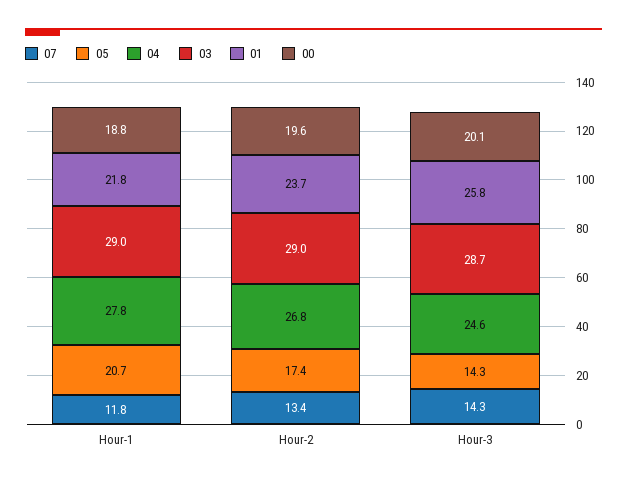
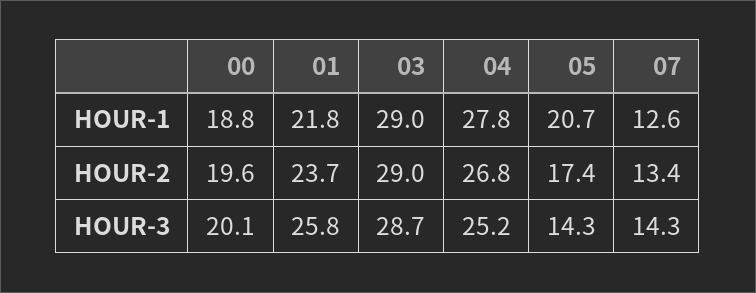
07, Hour-1: 11.8 -> 12.6
04, Hour-3: 24.6 -> 25.2

